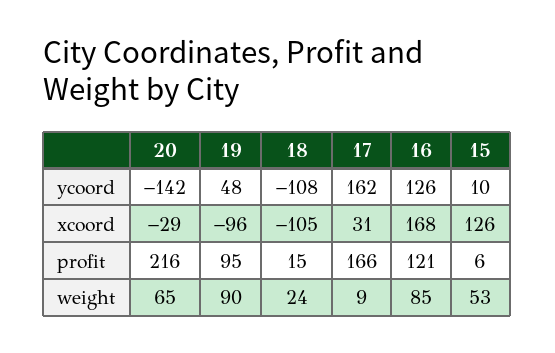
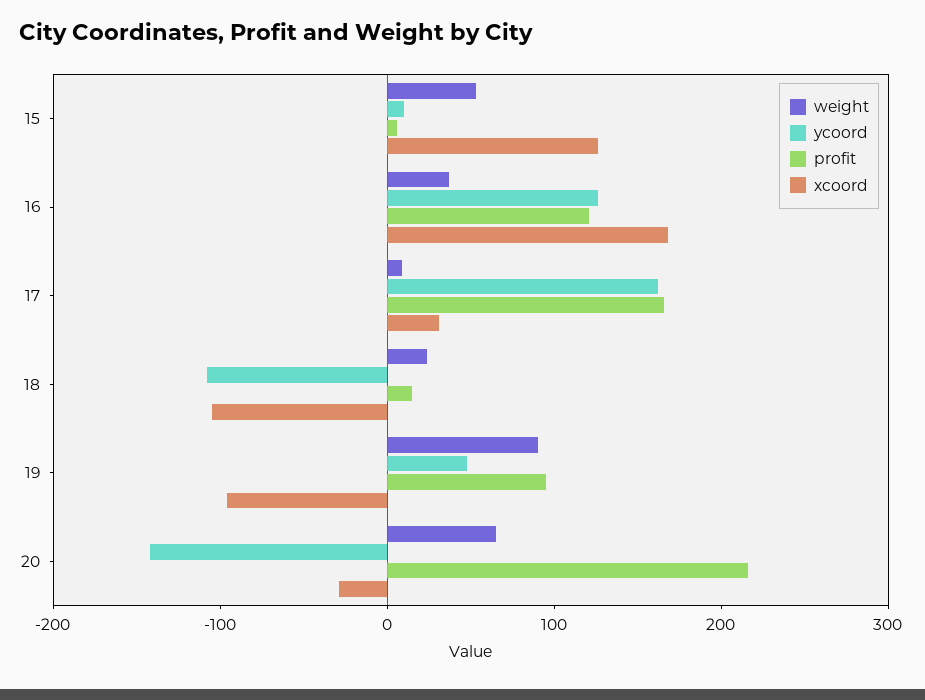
weight, 16: 85 -> 40

